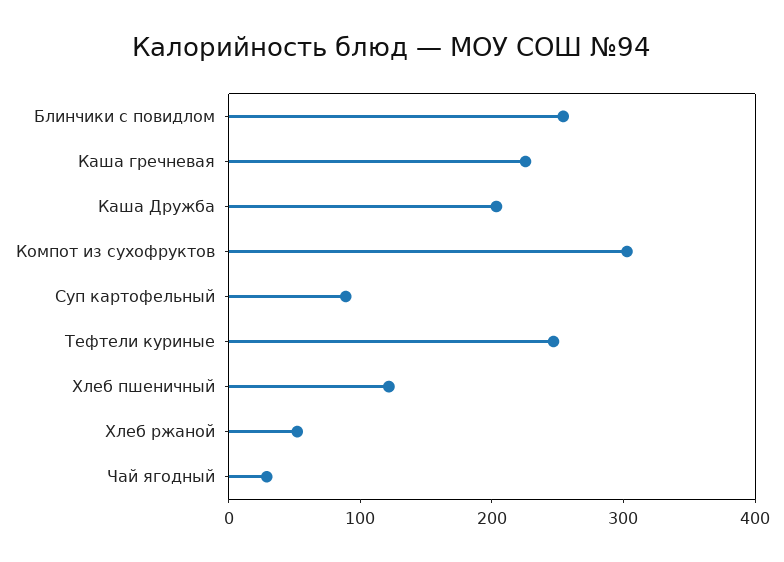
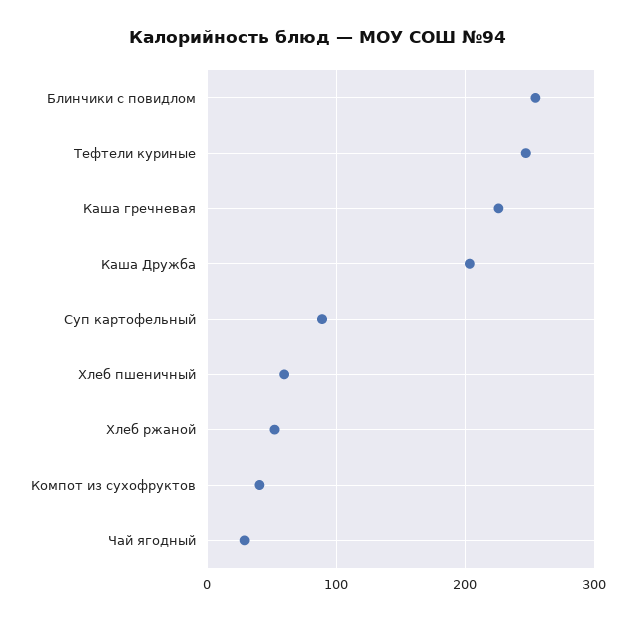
Компот из сухофруктов: 300 -> 40
Хлеб пшеничный: 120 -> 60

